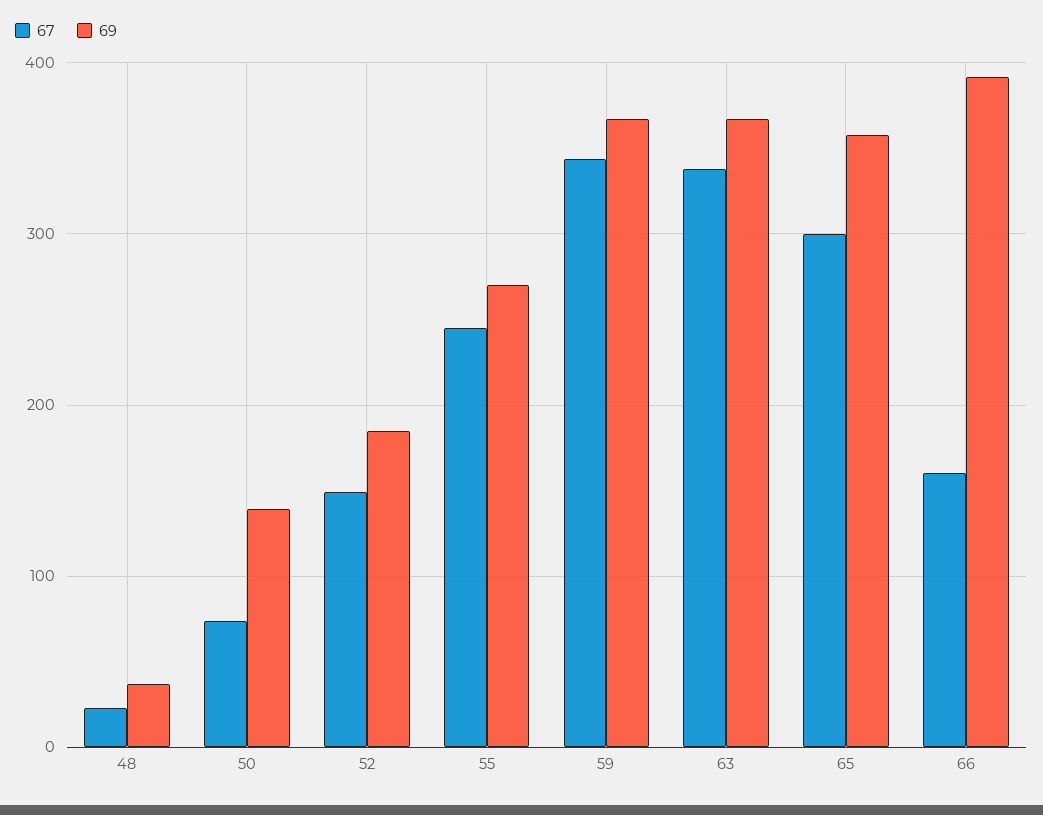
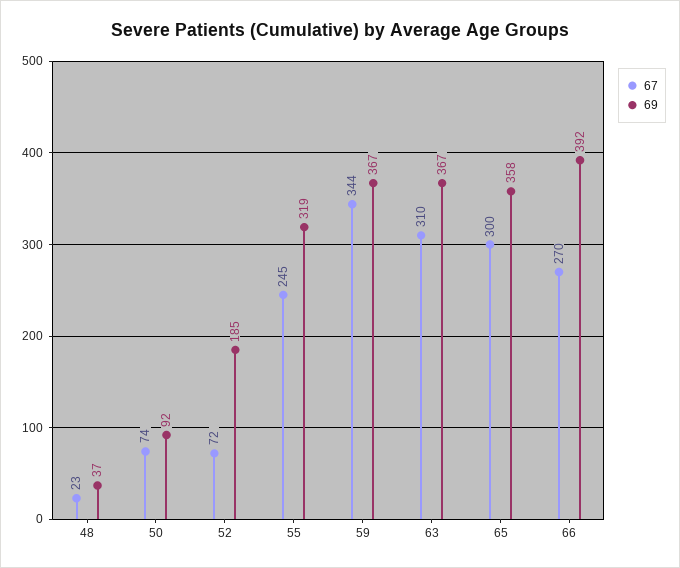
69, 50: 140 -> 92
67, 52: 150 -> 72
69, 55: 270 -> 319
67, 63: 340 -> 310
67, 66: 160 -> 270

